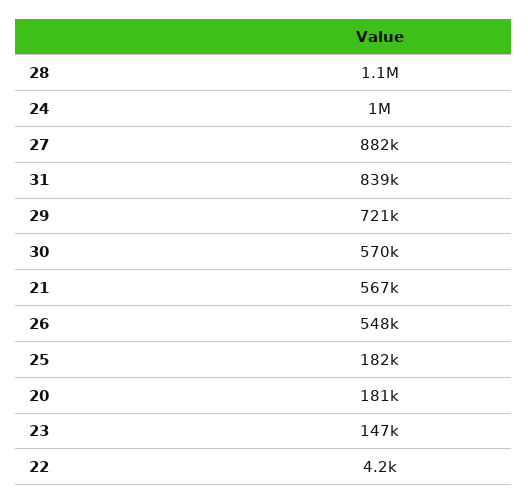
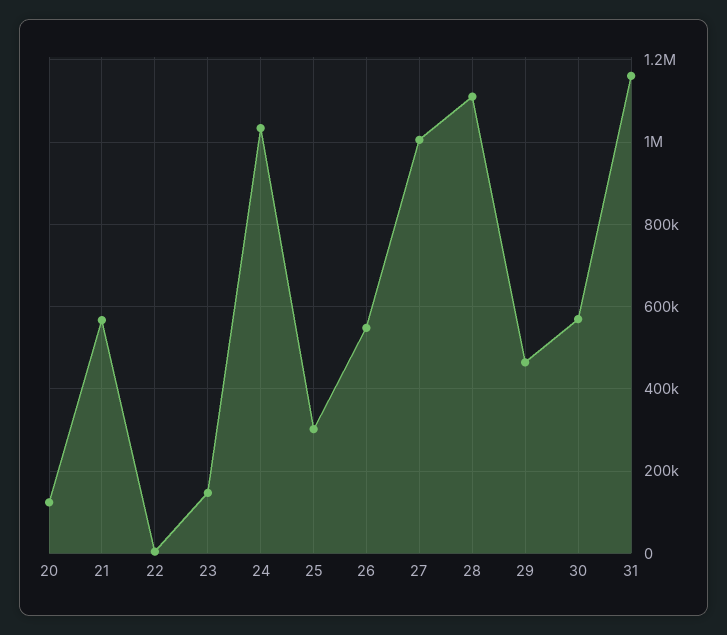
27: 882000 -> 1000000
31: 839000 -> 1160000
29: 721000 -> 460000
25: 182000 -> 300000
20: 181000 -> 120000

